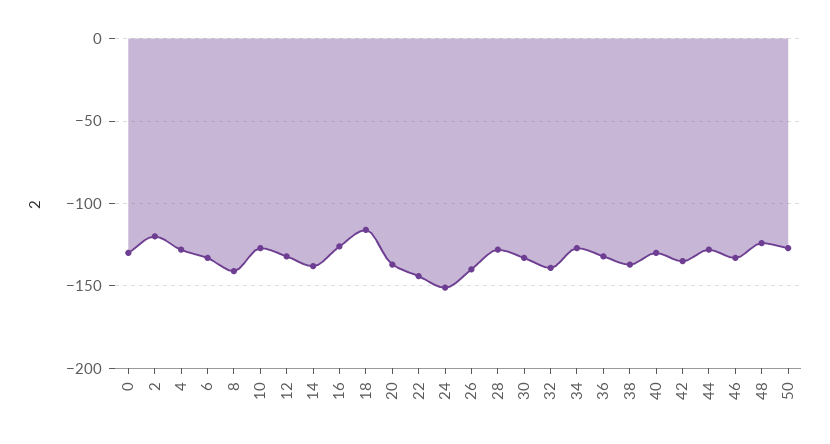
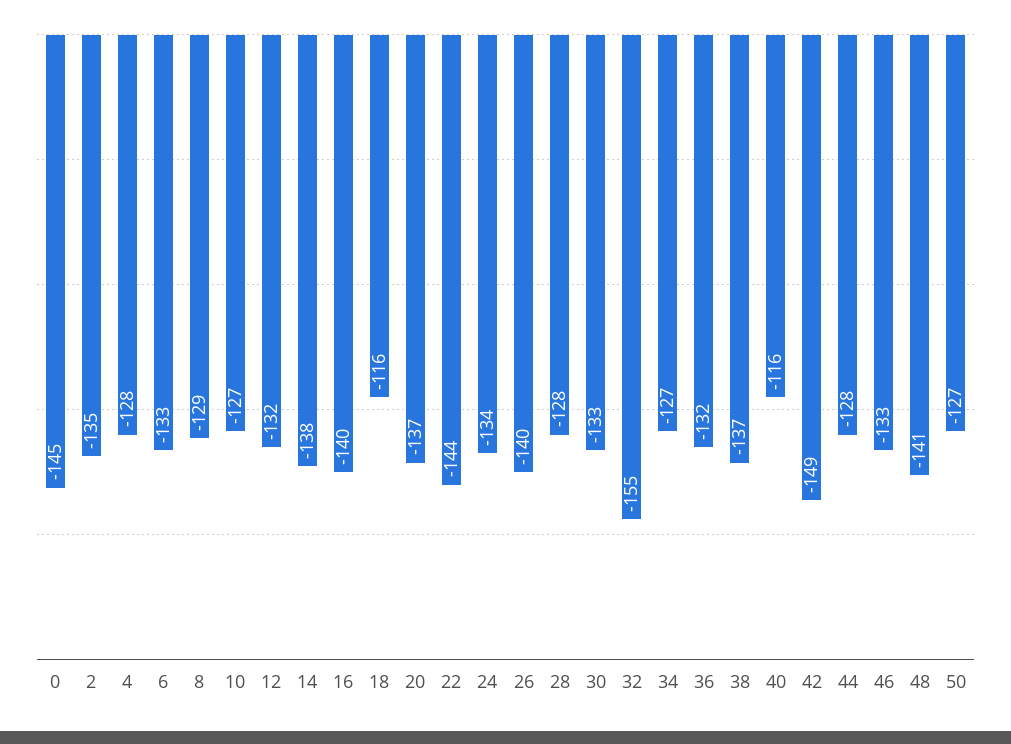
0: -130 -> -145
2: -120 -> -135
8: -140 -> -129
16: -125 -> -140
24: -150 -> -134
32: -140 -> -155
40: -130 -> -116
42: -135 -> -149
48: -125 -> -141

